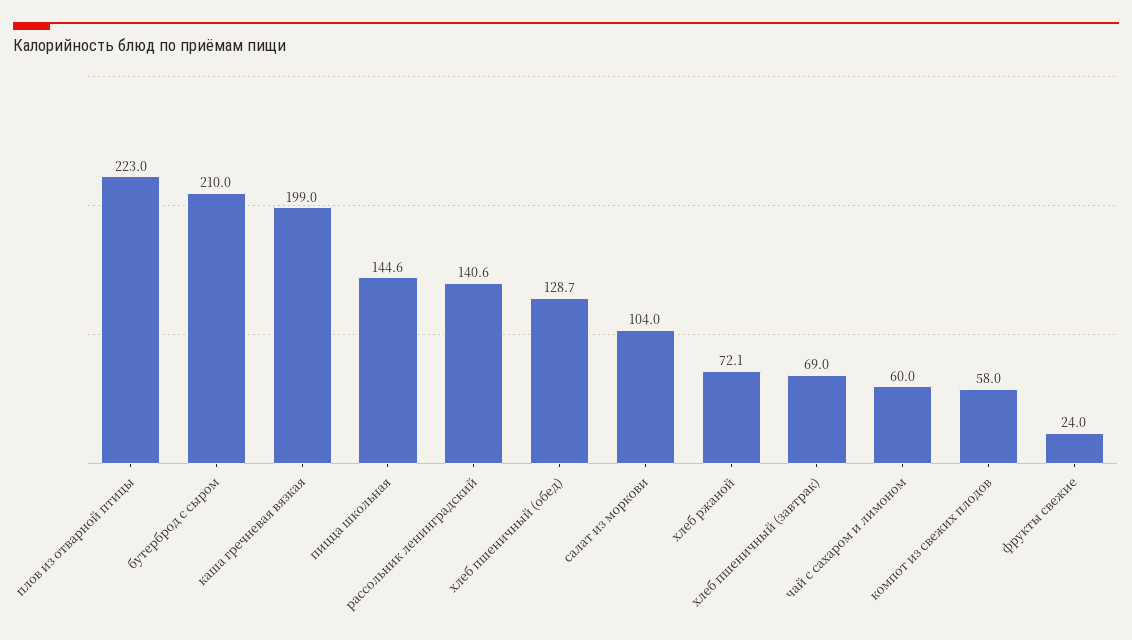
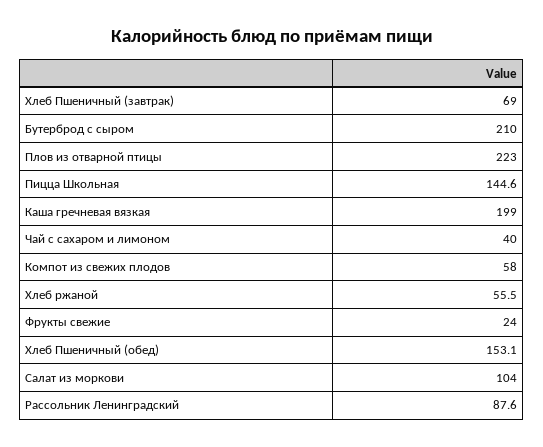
рассольник ленинградский: 140.6 -> 87.6
хлеб пшеничный (обед): 128.7 -> 153.1
хлеб ржаной: 72.1 -> 55.5
чай с сахаром и лимоном: 60 -> 40

